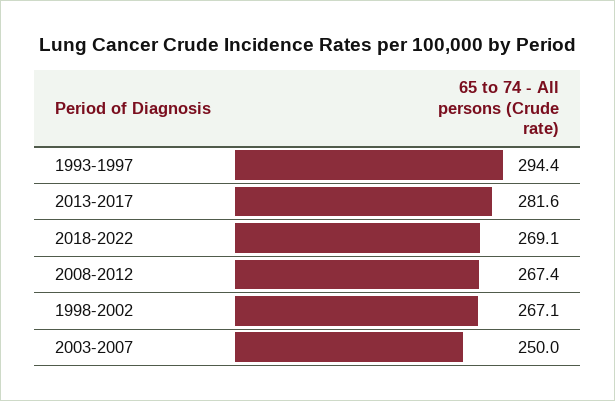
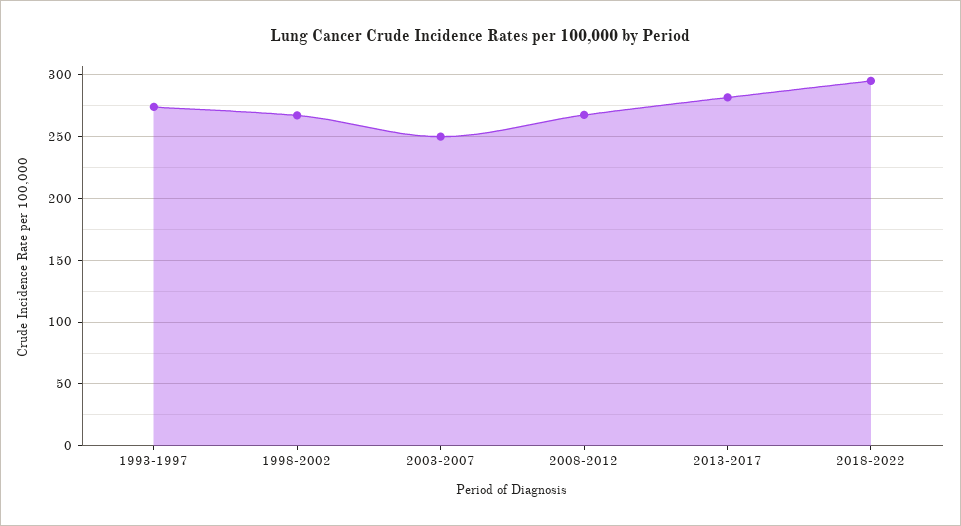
1993-1997: 294.4 -> 275
2018-2022: 269.1 -> 295

